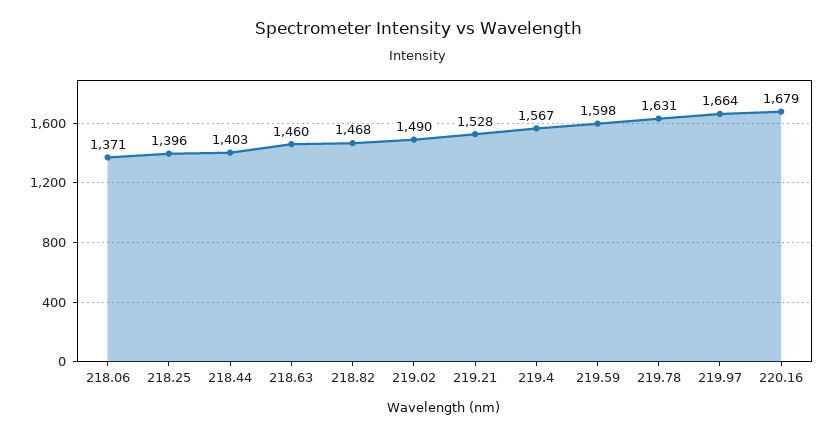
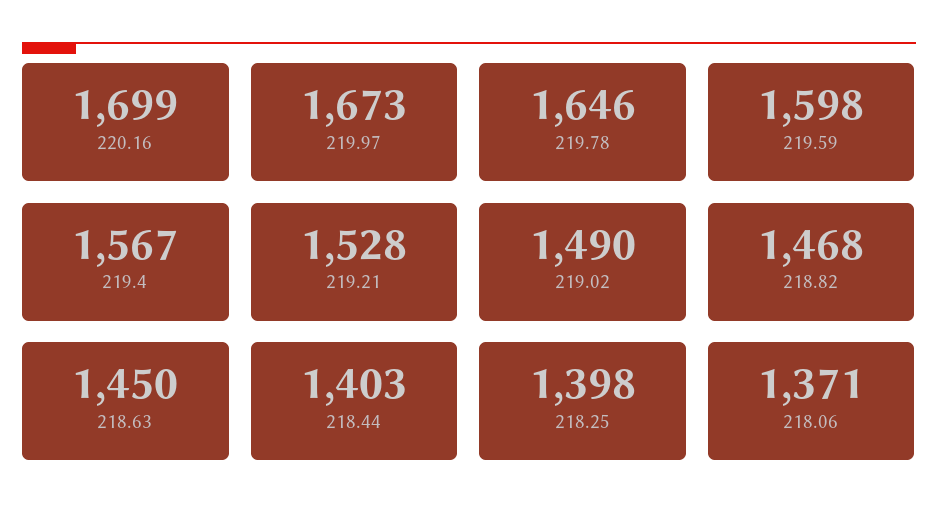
218.25: 1396 -> 1398
218.63: 1460 -> 1450
219.78: 1631 -> 1646
219.97: 1664 -> 1673
220.16: 1679 -> 1699

